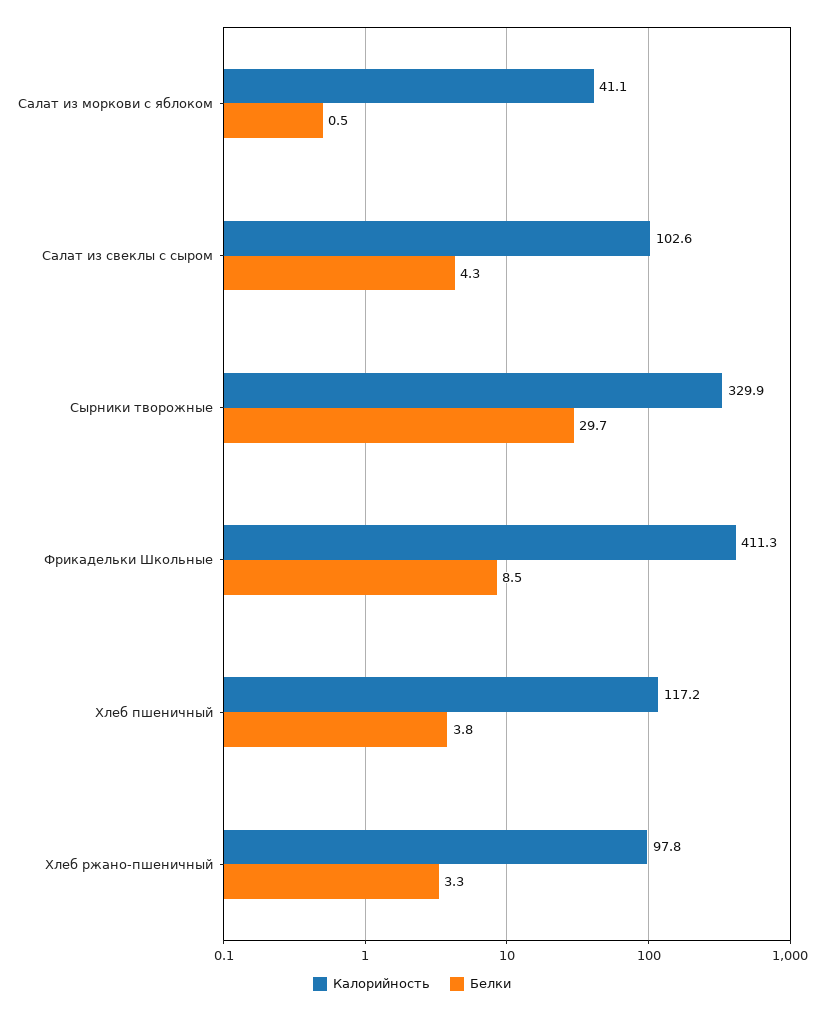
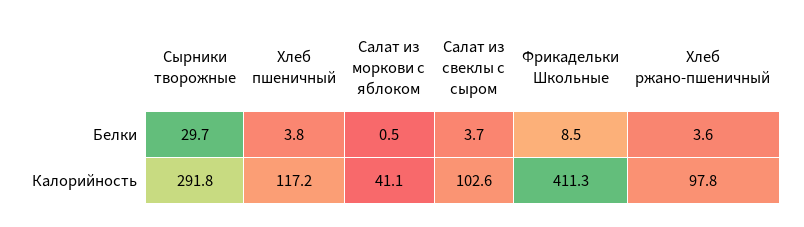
Белки, Салат из свеклы с сыром: 4.3 -> 3.7
Калорийность, Сырники творожные: 329.9 -> 291.8
Белки, Хлеб ржано-пшеничный: 3.3 -> 3.6

